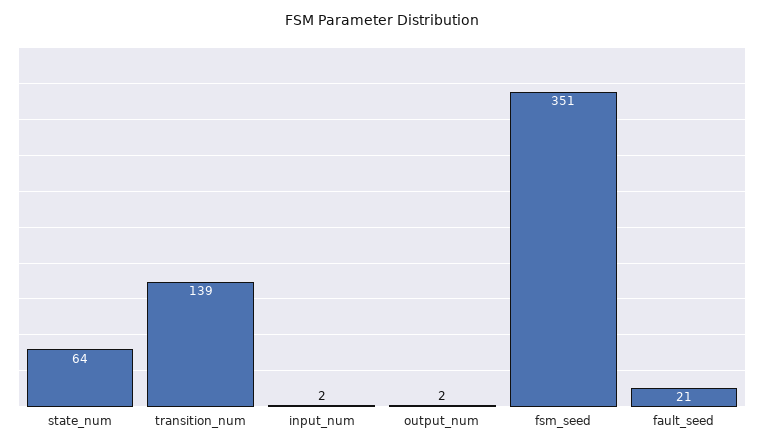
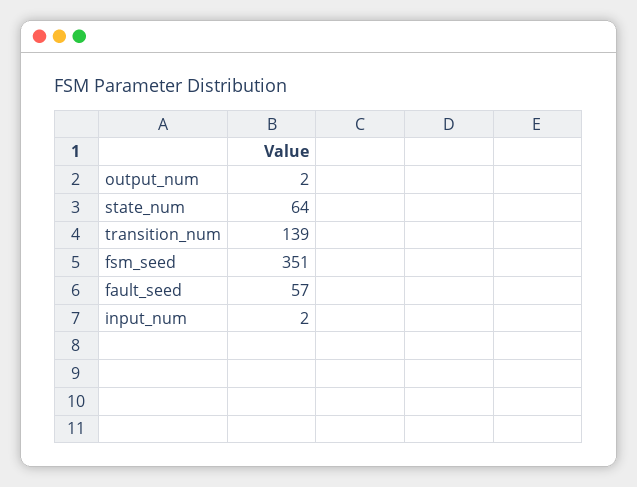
fault_seed: 21 -> 57

